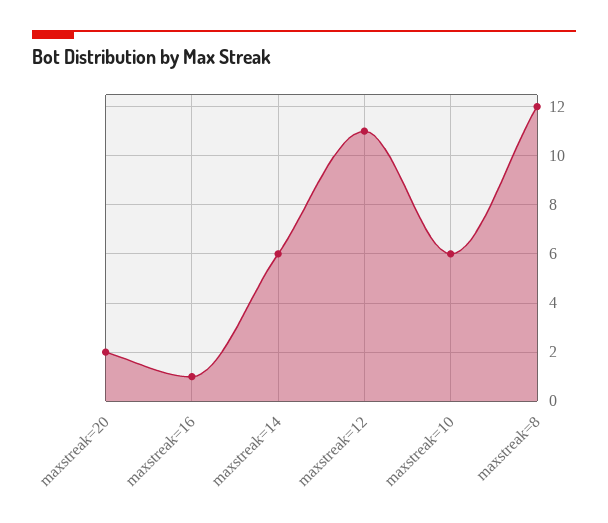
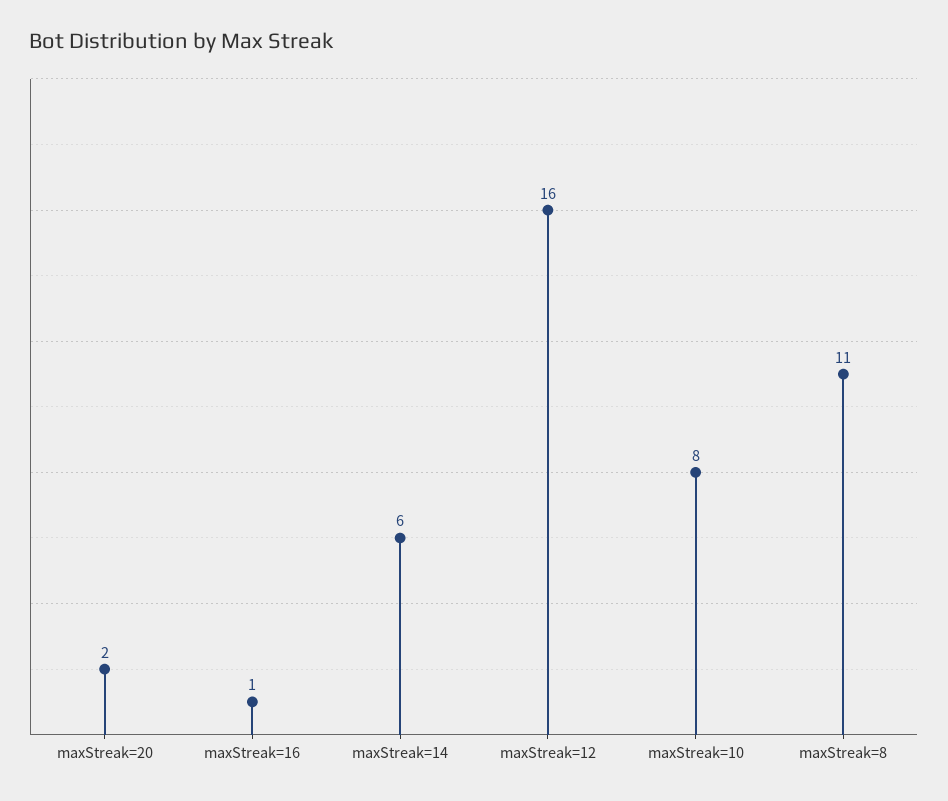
maxstreak=12: 11 -> 16
maxstreak=10: 6 -> 8
maxstreak=8: 12 -> 11

